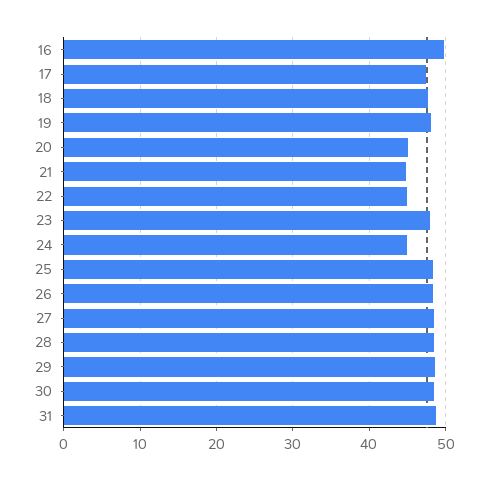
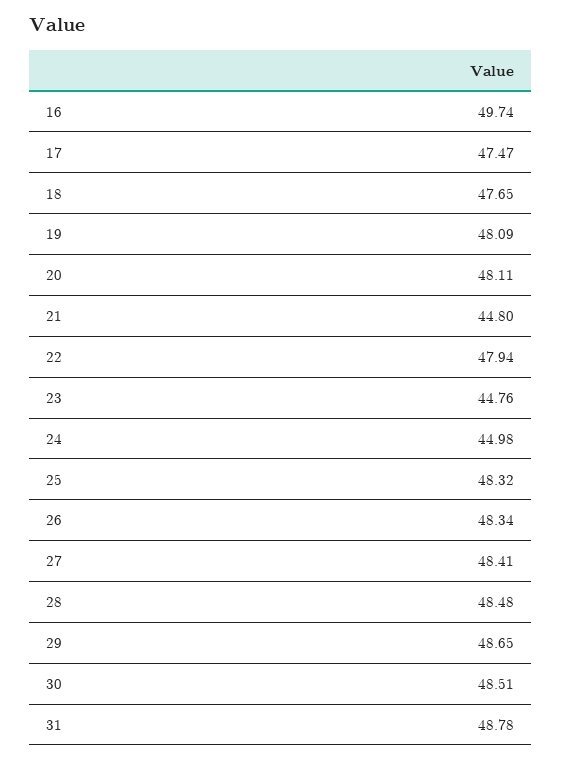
20: 45 -> 48.11
22: 45 -> 47.94
23: 48 -> 44.76

